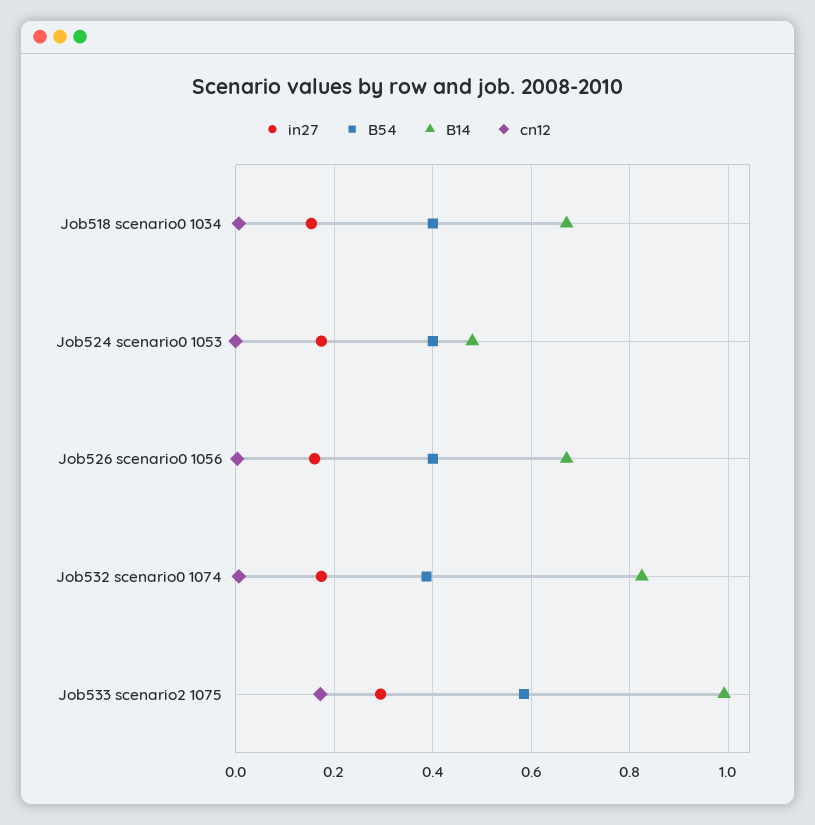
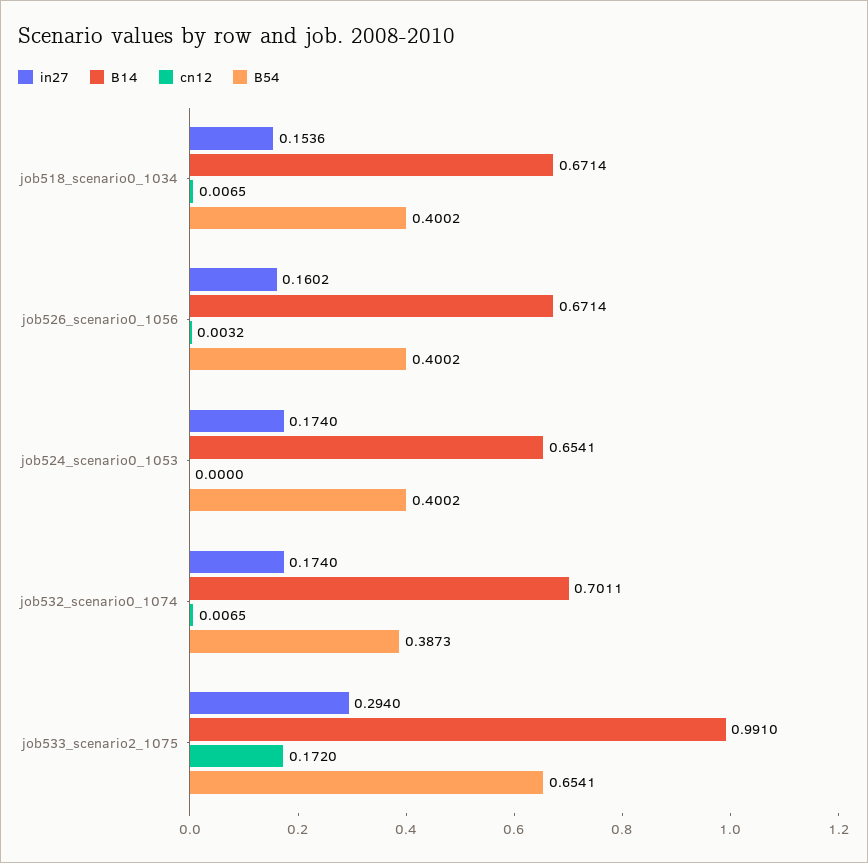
B14, Job524 scenario0 1053: 0.48 -> 0.6541
B14, Job532 scenario0 1074: 0.82 -> 0.7011
B54, Job533 scenario2 1075: 0.58 -> 0.6541

